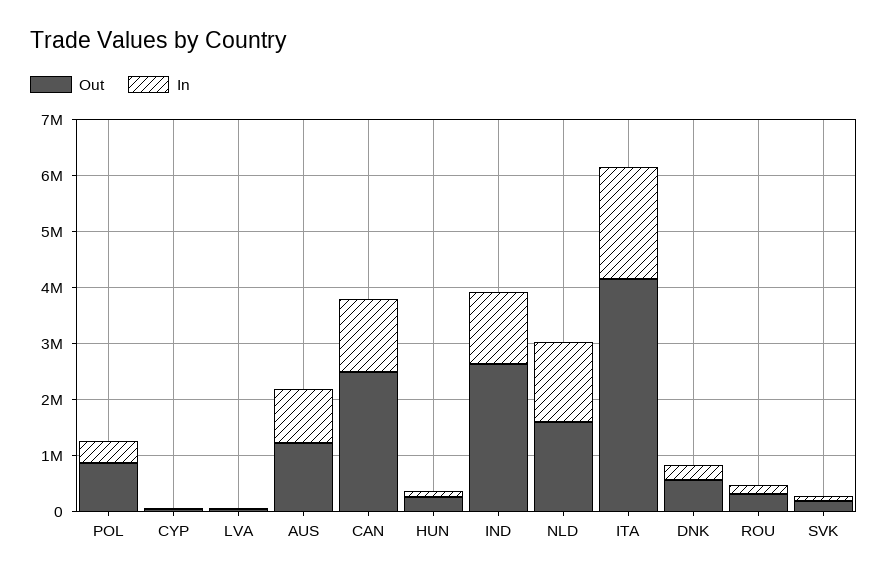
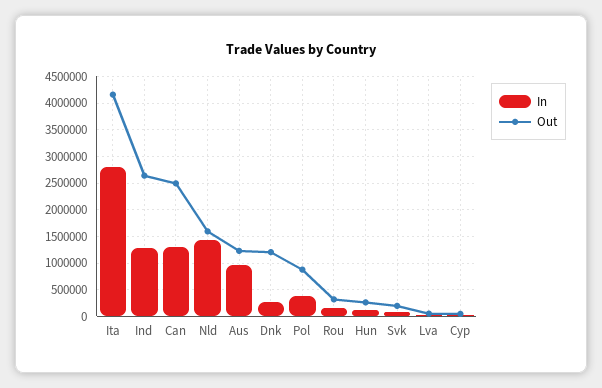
In, ITA: 2000000 -> 2750000
Out, DNK: 600000 -> 1250000

